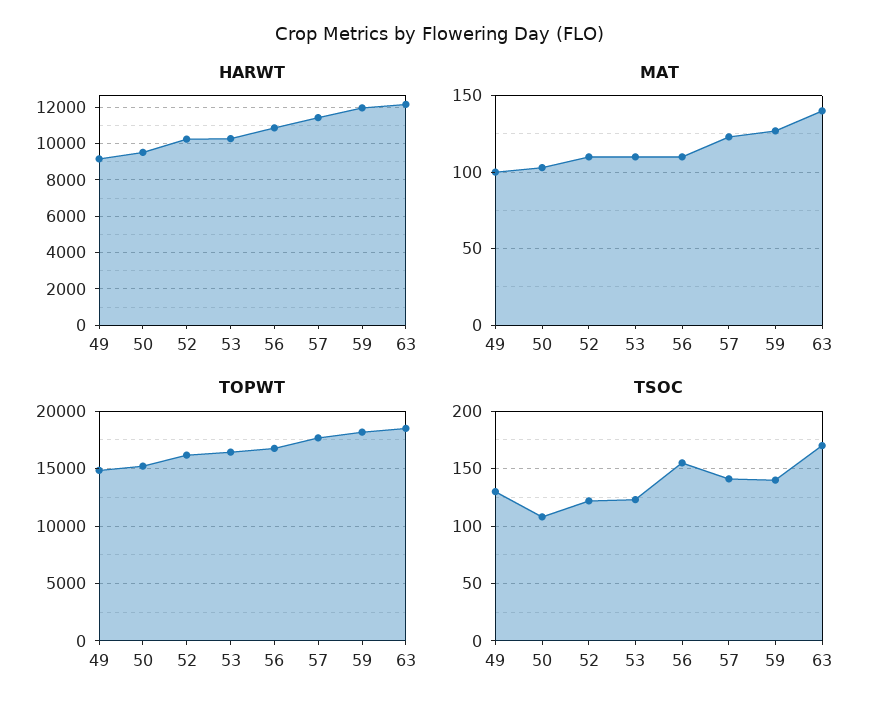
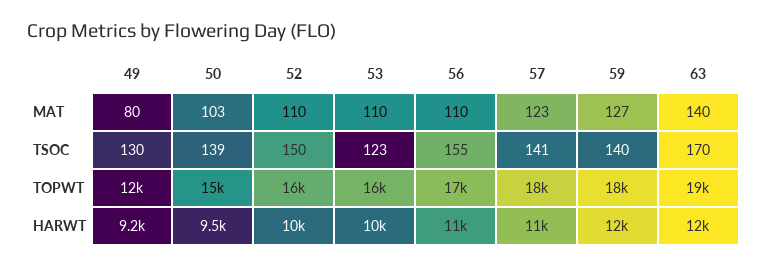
MAT, 49: 100 -> 80
TOPWT, 49: 15000 -> 12000
TSOC, 50: 110 -> 139
TSOC, 52: 120 -> 150

